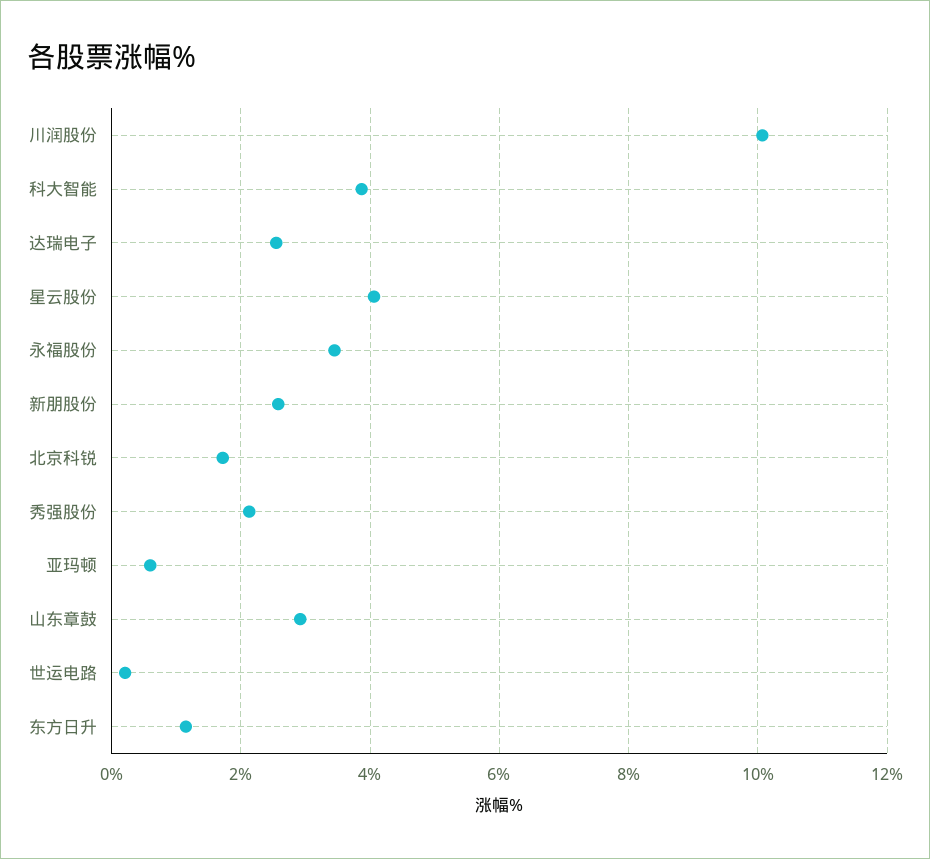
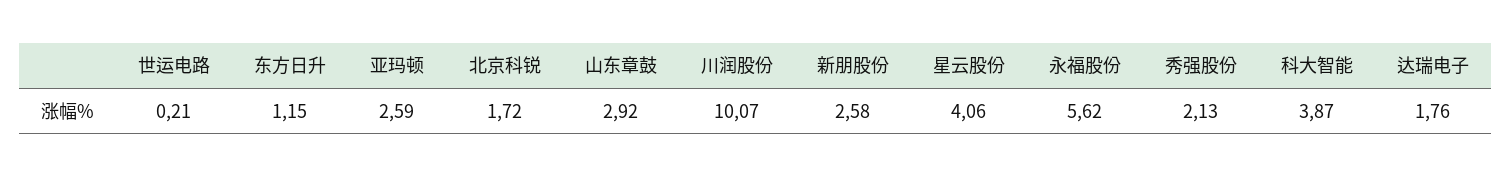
达瑞电子: 2.6 -> 1.76
永福股份: 3.4 -> 5.62
亚玛顿: 0.6 -> 2.59

